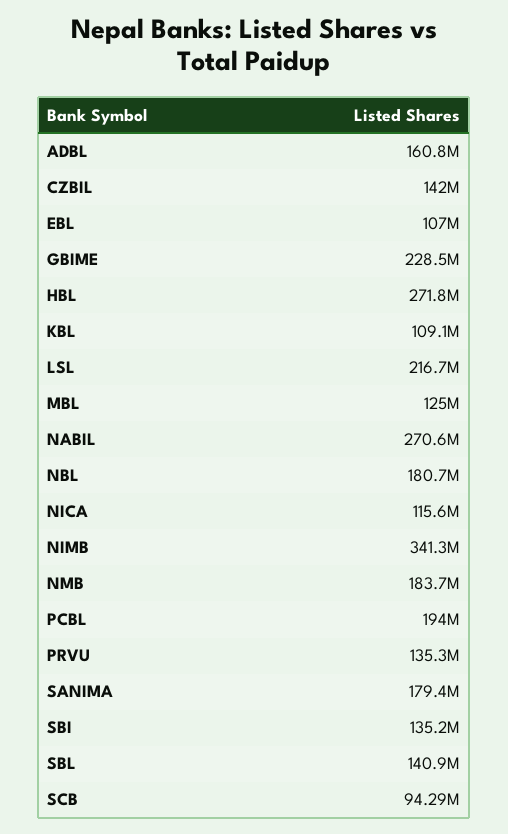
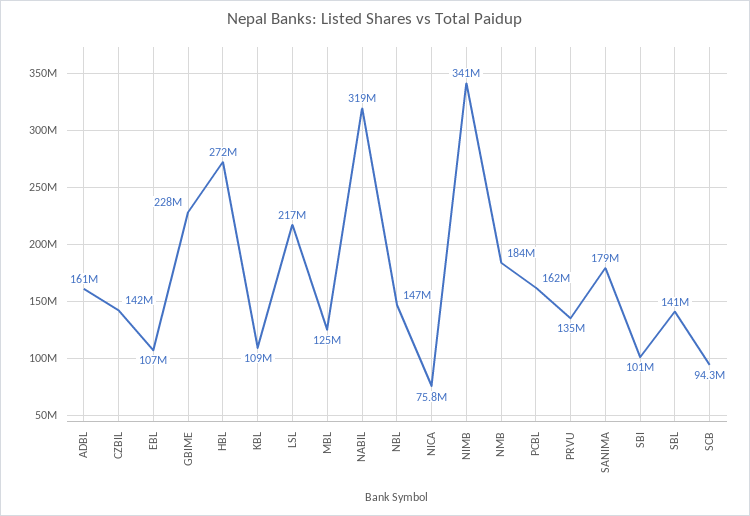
NABIL: 270600000 -> 319000000
NBL: 180700000 -> 147000000
NICA: 115600000 -> 75800000
PCBL: 194000000 -> 162000000
SBI: 135200000 -> 101000000

